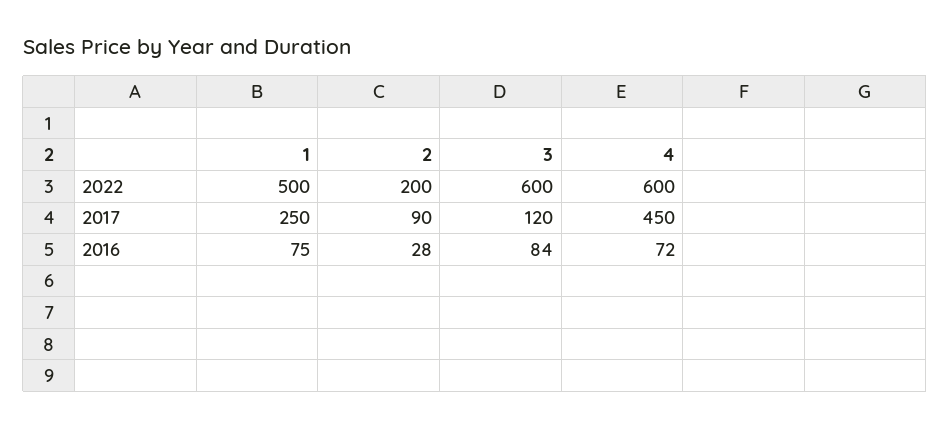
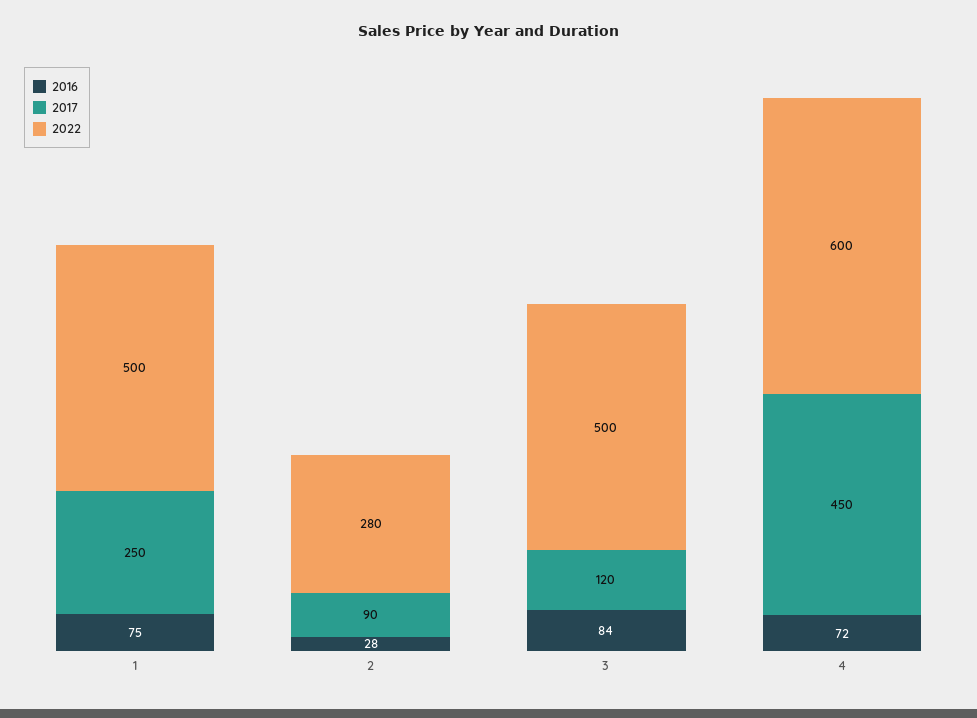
2022, 2: 200 -> 280
2022, 3: 600 -> 500

